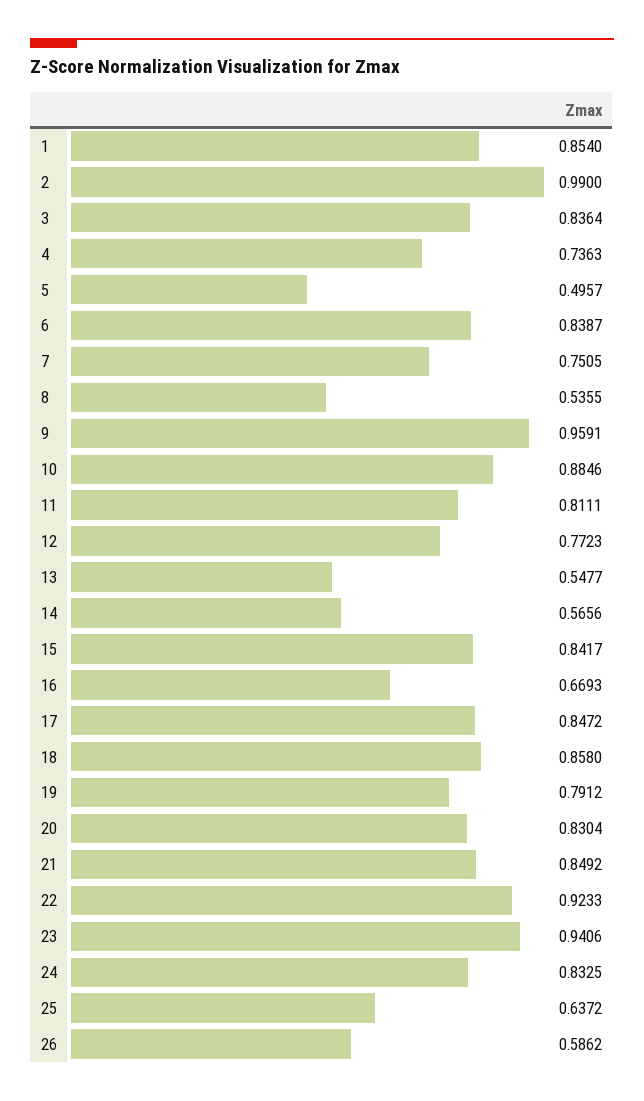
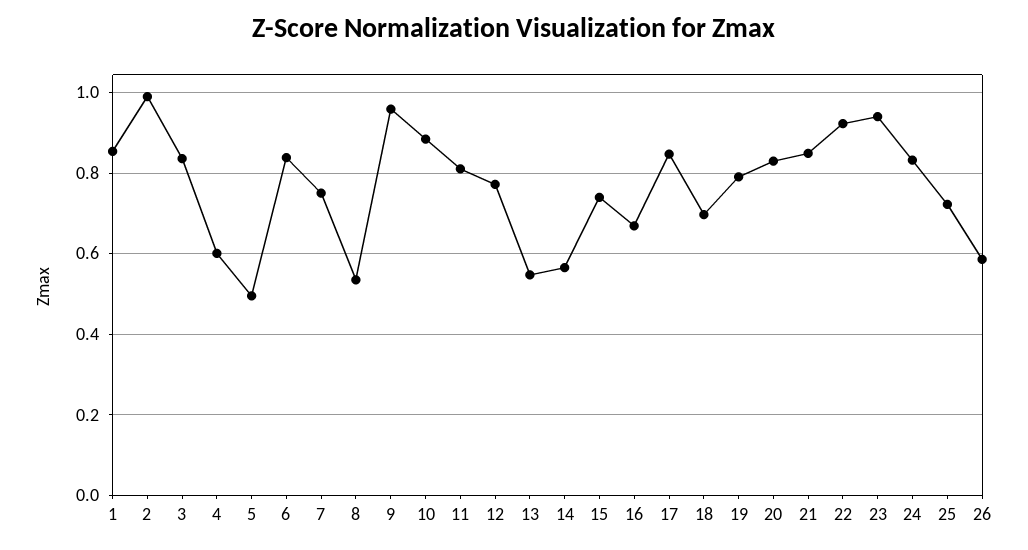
4: 0.7363 -> 0.6
15: 0.8417 -> 0.74
18: 0.858 -> 0.7
25: 0.6372 -> 0.72

